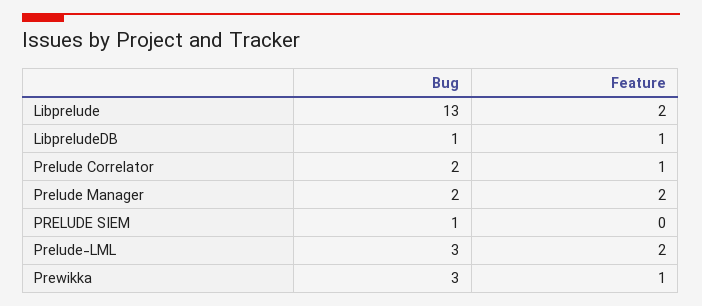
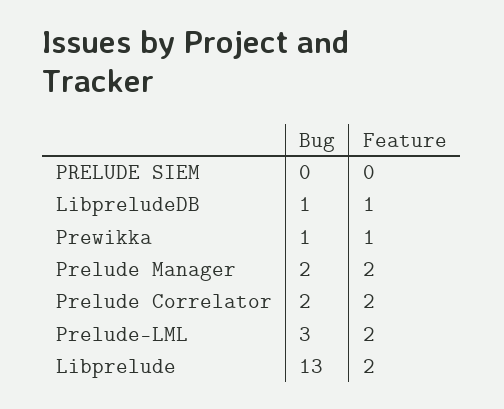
Feature, Prelude Correlator: 1 -> 2
Bug, PRELUDE SIEM: 1 -> 0
Bug, Prewikka: 3 -> 1

